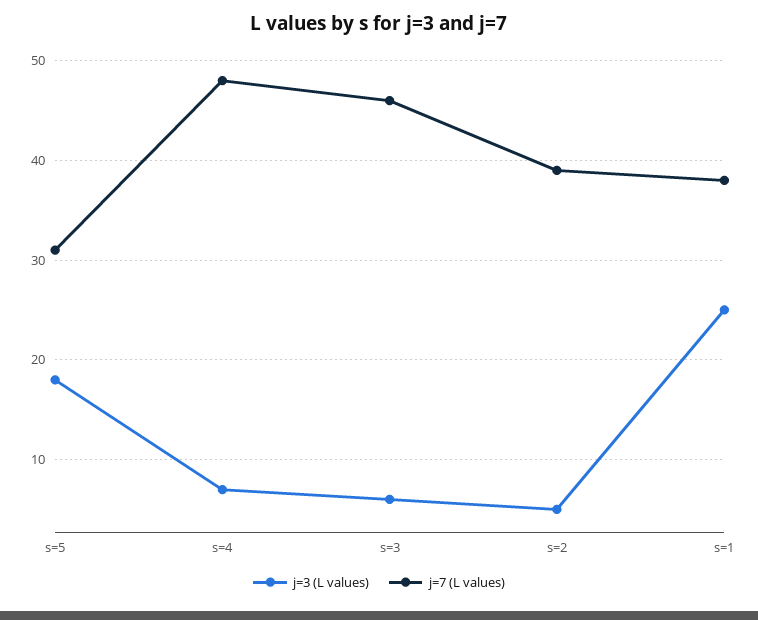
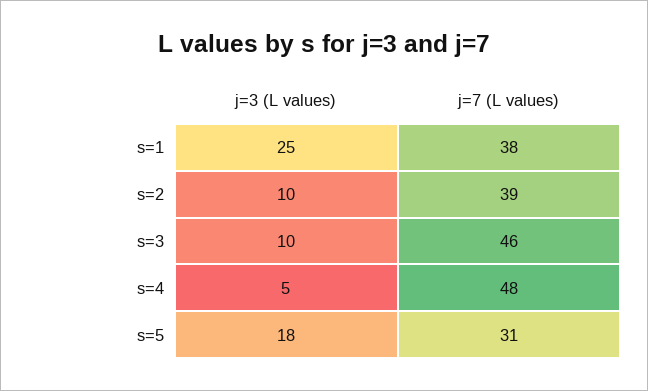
j=3 (L values), s=4: 7 -> 5
j=3 (L values), s=3: 6 -> 10
j=3 (L values), s=2: 5 -> 10

